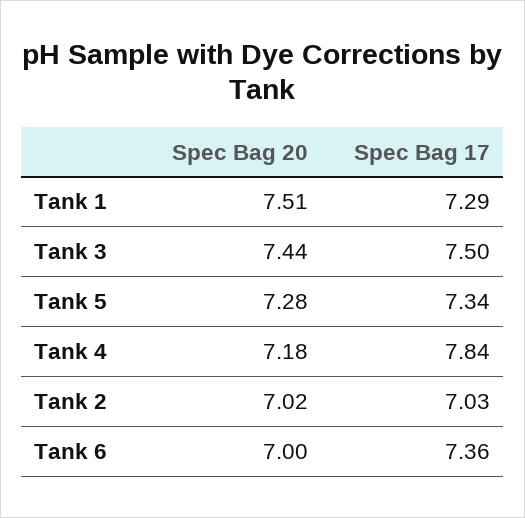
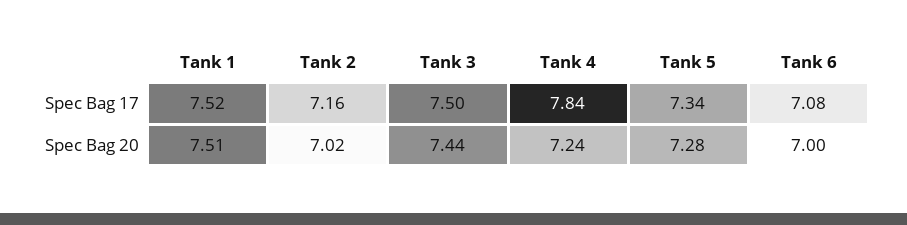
Spec Bag 17, Tank 1: 7.29 -> 7.52
Spec Bag 20, Tank 4: 7.18 -> 7.24
Spec Bag 17, Tank 2: 7.03 -> 7.16
Spec Bag 17, Tank 6: 7.36 -> 7.08

